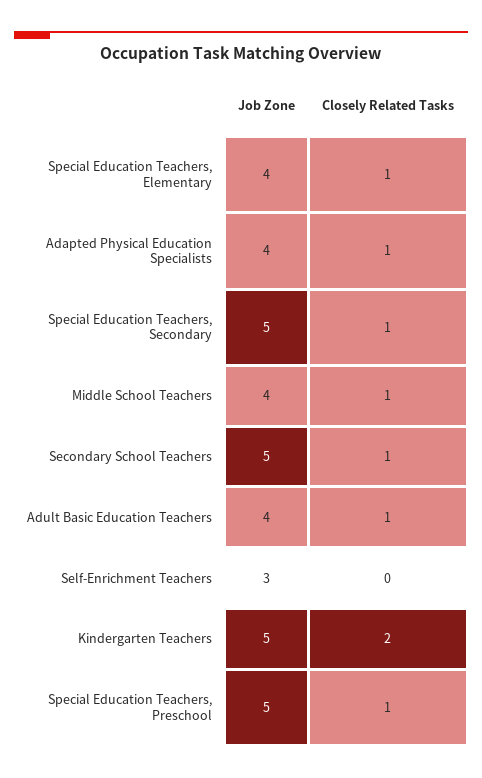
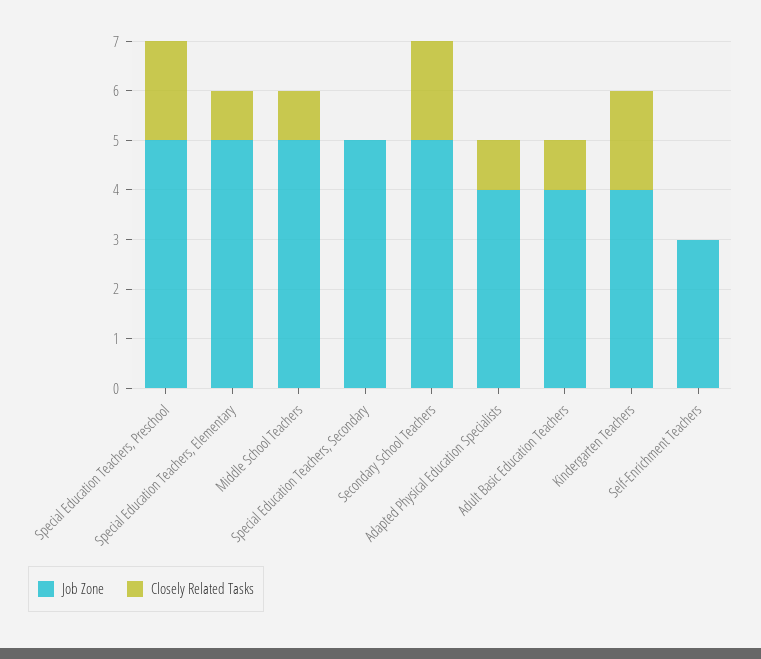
Job Zone, Special Education Teachers, Elementary: 4 -> 5
Closely Related Tasks, Special Education Teachers, Secondary: 1 -> 0
Job Zone, Middle School Teachers: 4 -> 5
Closely Related Tasks, Secondary School Teachers: 1 -> 2
Job Zone, Kindergarten Teachers: 5 -> 4
Closely Related Tasks, Special Education Teachers, Preschool: 1 -> 2

